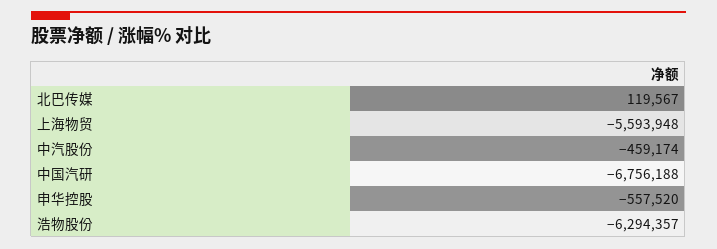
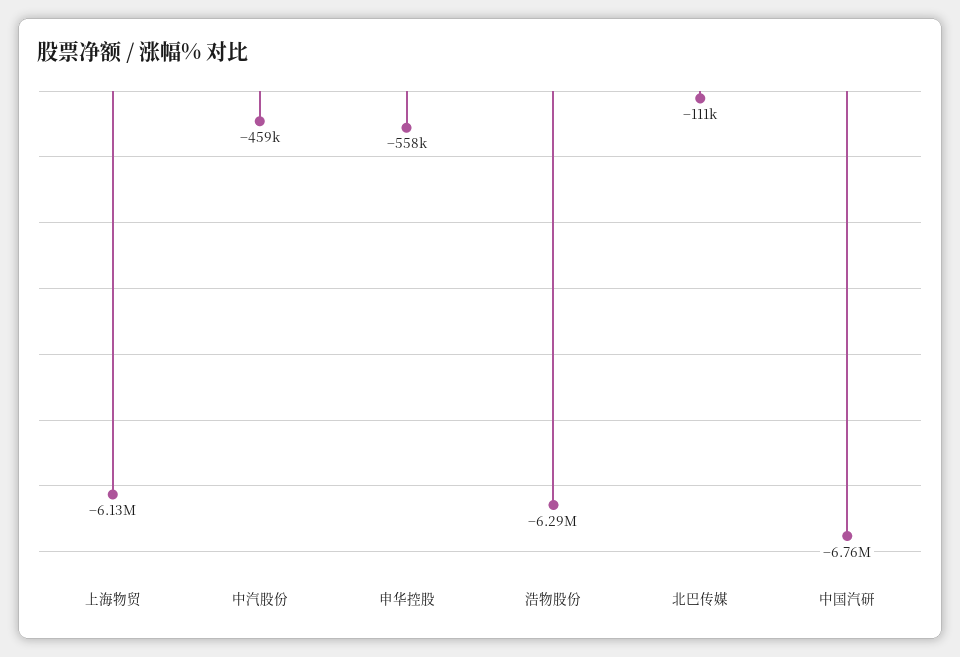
北巴传媒: 119567 -> -111000
上海物贸: -5593948 -> -6130000

